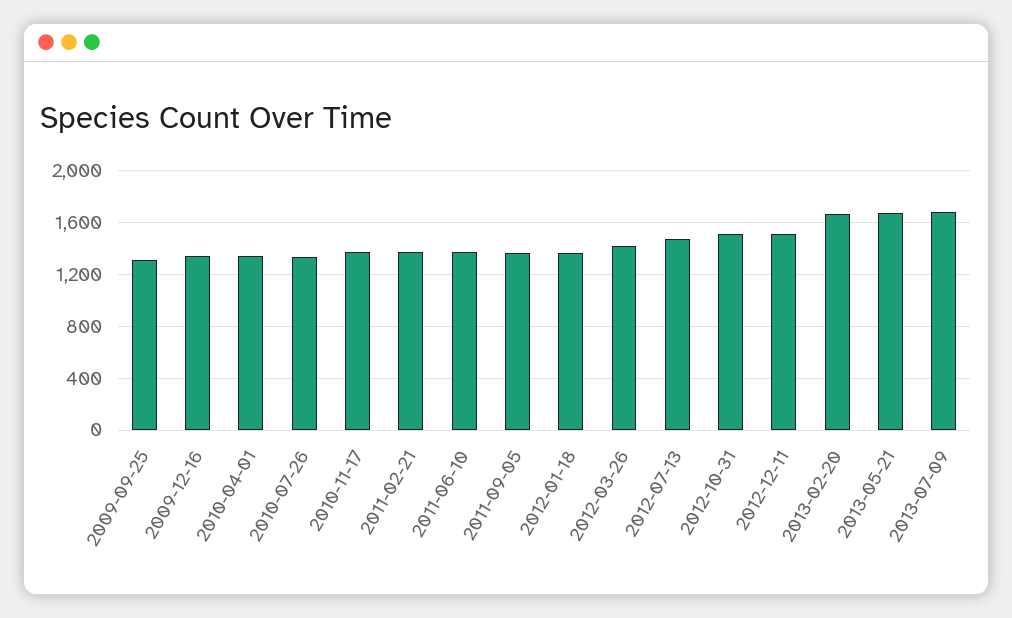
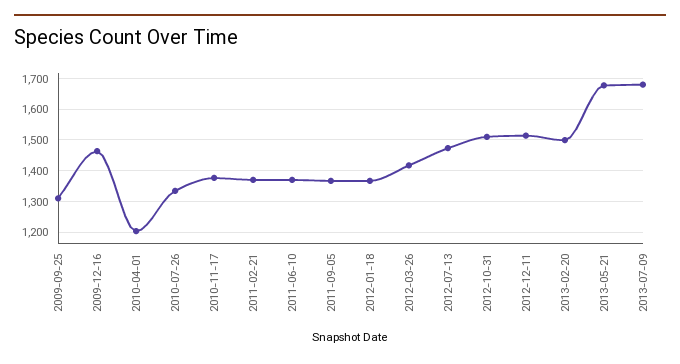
2009-12-16: 1350 -> 1460
2010-04-01: 1350 -> 1200
2013-02-20: 1650 -> 1500

